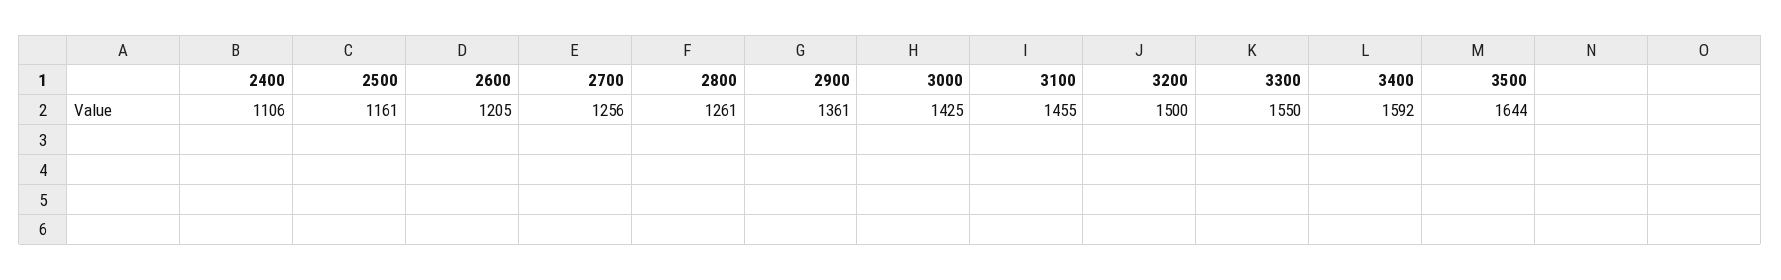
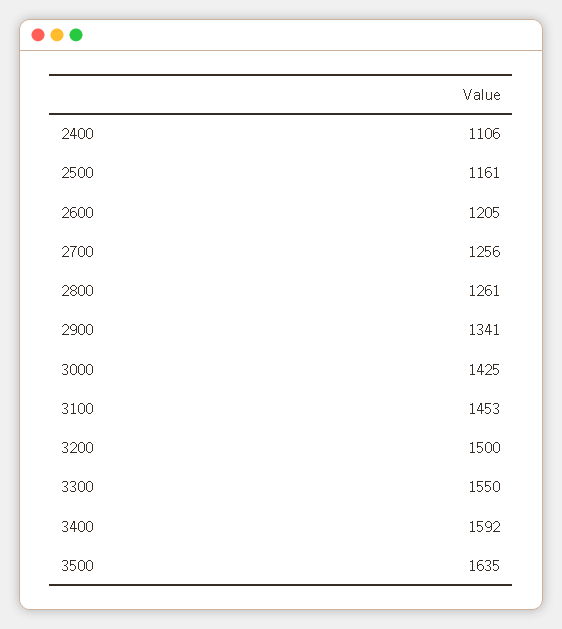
2900: 1361 -> 1341
3100: 1455 -> 1453
3500: 1644 -> 1635

